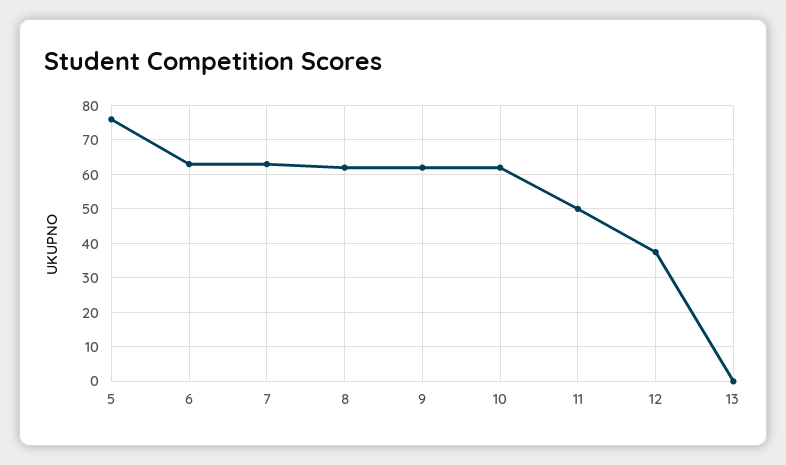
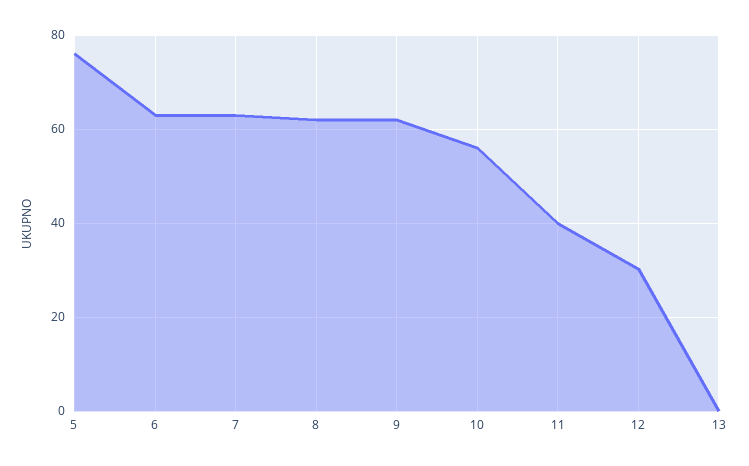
10: 62 -> 56
11: 50 -> 40
12: 38 -> 30

